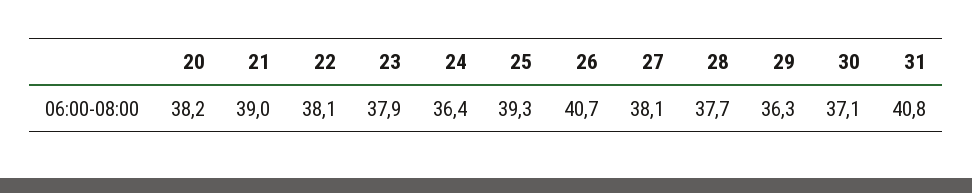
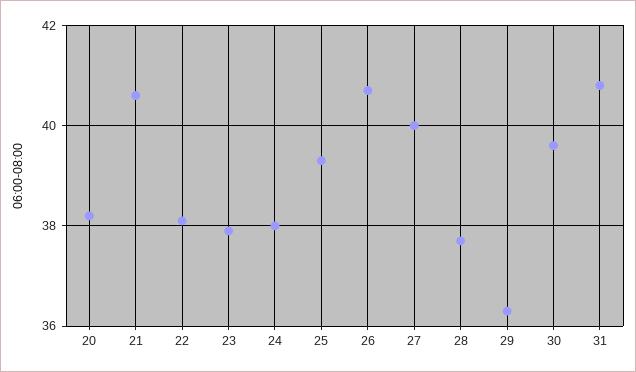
21: 39 -> 40.5
24: 36.4 -> 38
27: 38.1 -> 40
30: 37.1 -> 39.5

